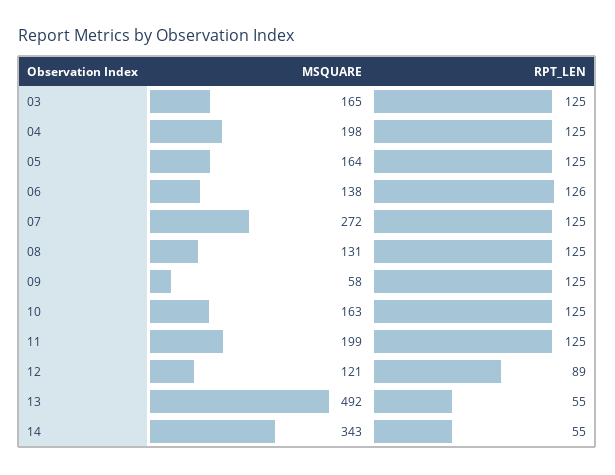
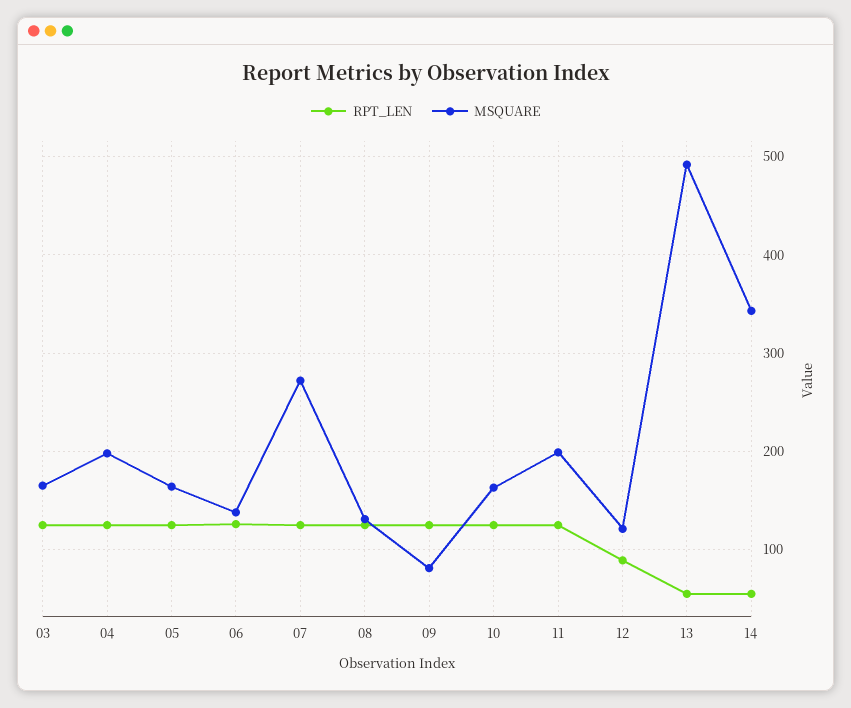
MSQUARE, 09: 58 -> 80

